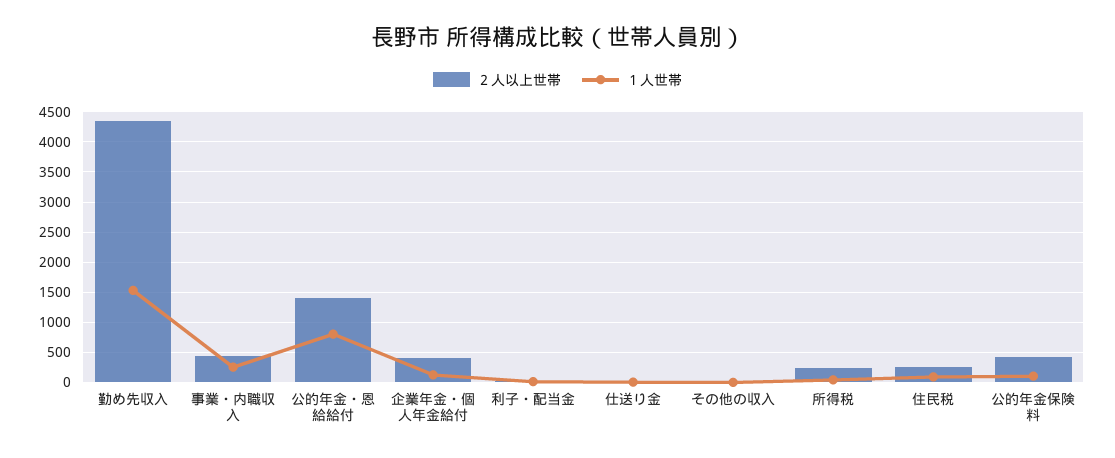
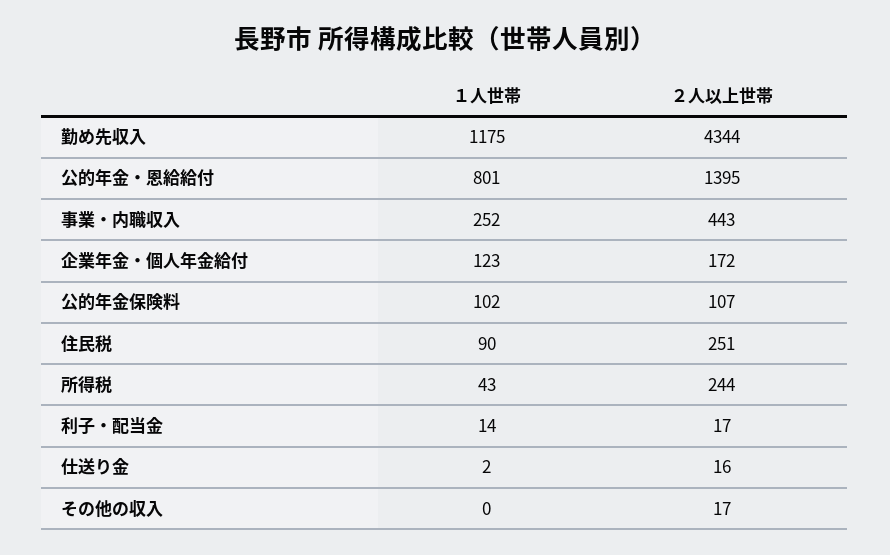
１人世帯, 勤め先収入: 1500 -> 1175
２人以上世帯, 企業年金・個人年金給付: 400 -> 172
２人以上世帯, 公的年金保険料: 400 -> 107

